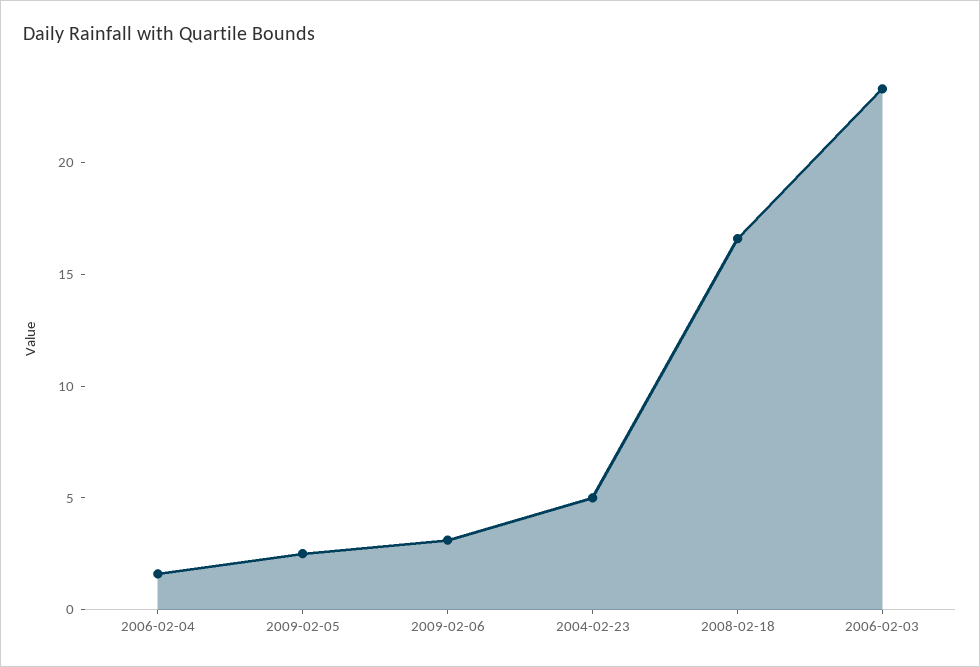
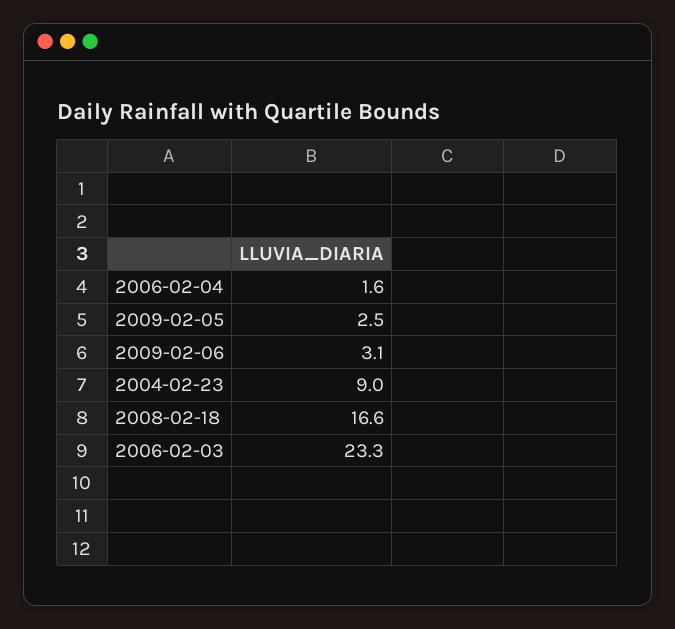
2004-02-23: 5 -> 9

